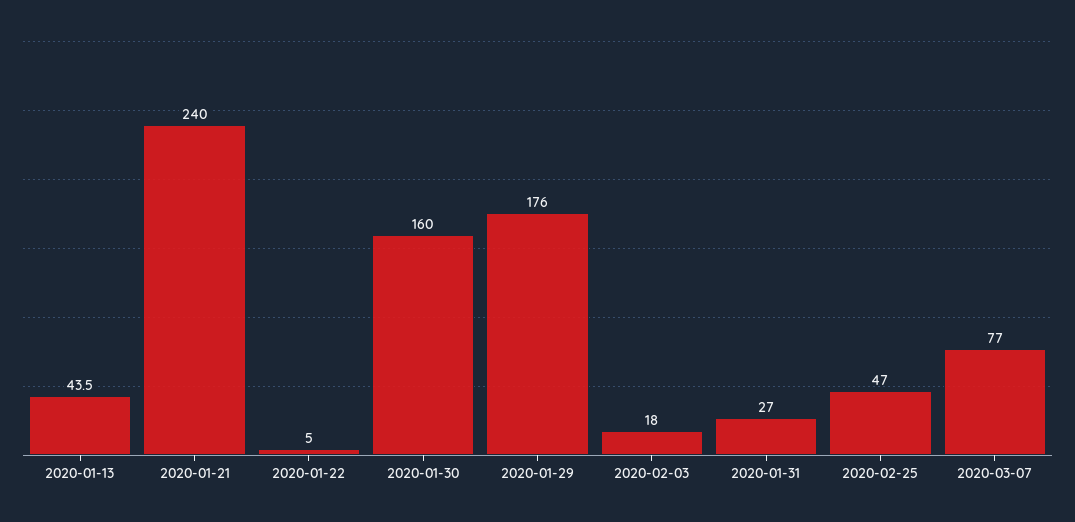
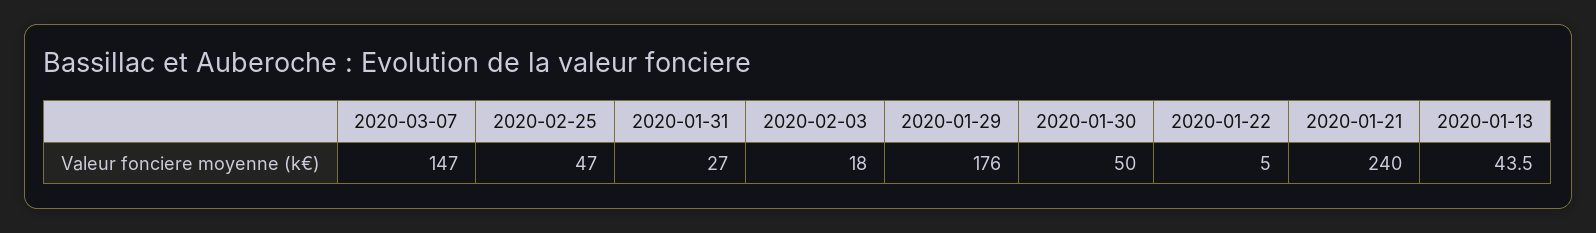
2020-01-30: 160 -> 50
2020-03-07: 77 -> 147

